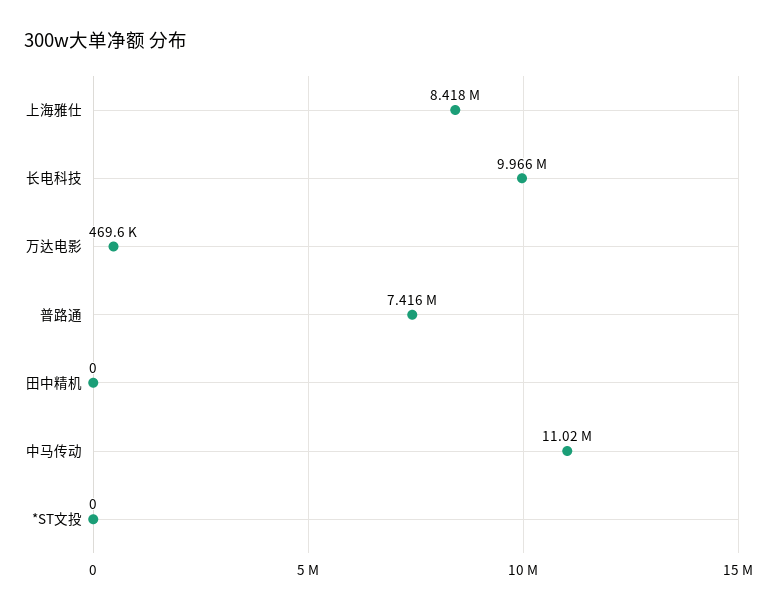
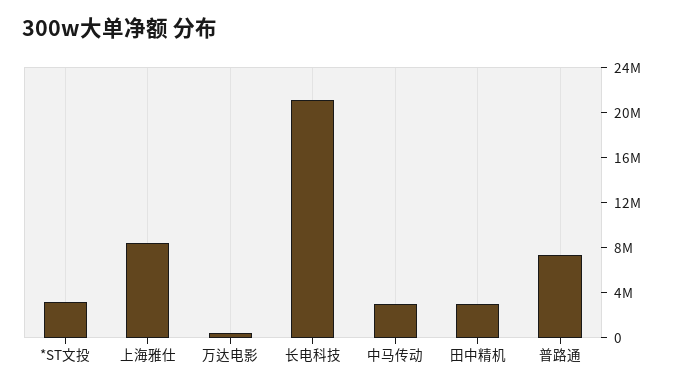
长电科技: 9966000 -> 21000000
田中精机: 0 -> 3000000
中马传动: 11020000 -> 3000000
*ST文投: 0 -> 3000000

